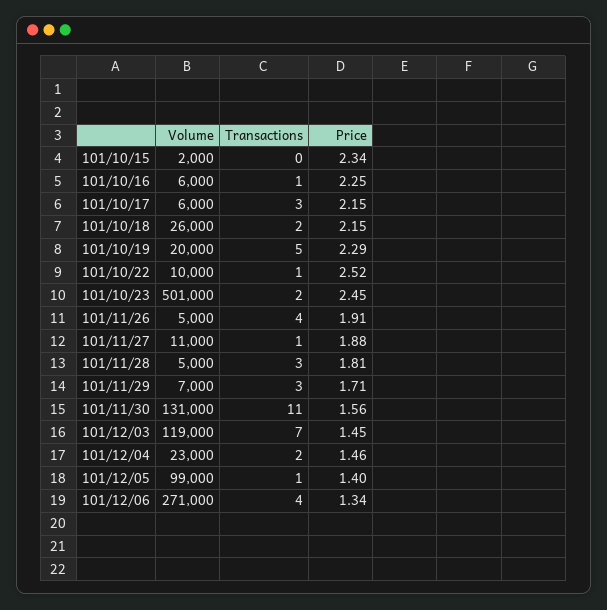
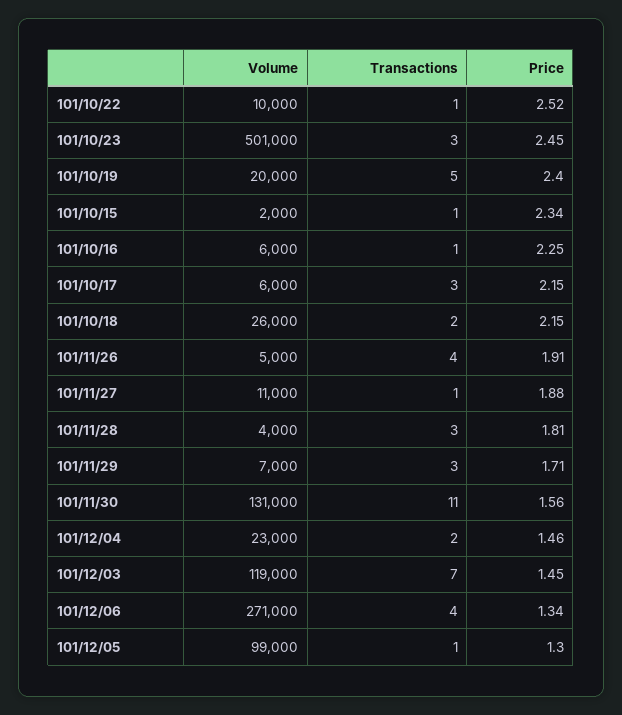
Transactions, 101/10/15: 0 -> 1
Price, 101/10/19: 2.29 -> 2.4
Transactions, 101/10/23: 2 -> 3
Volume, 101/11/28: 5000 -> 4000
Price, 101/12/05: 1.4 -> 1.3

